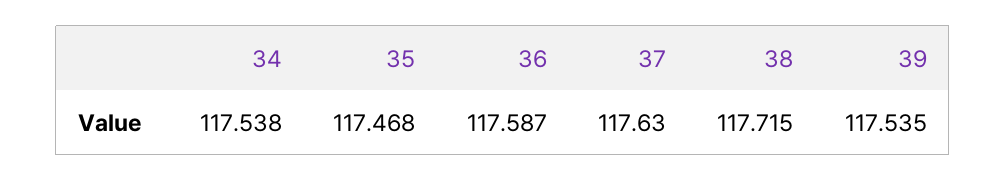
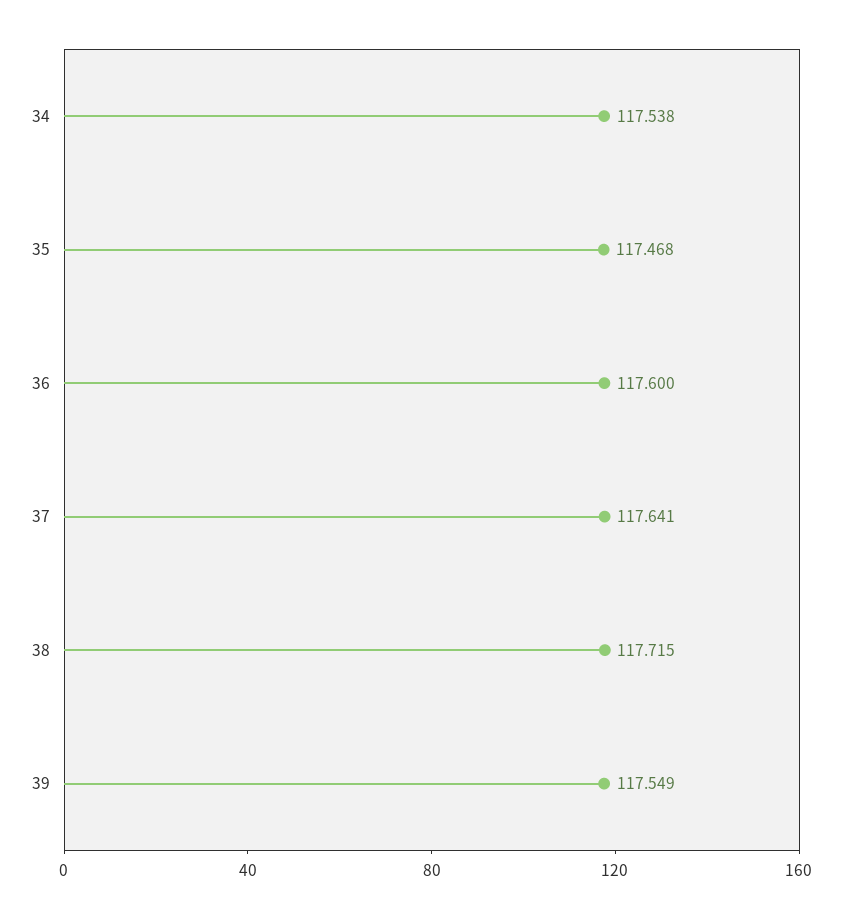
36: 117.587 -> 117.6
37: 117.63 -> 117.641
39: 117.535 -> 117.549

